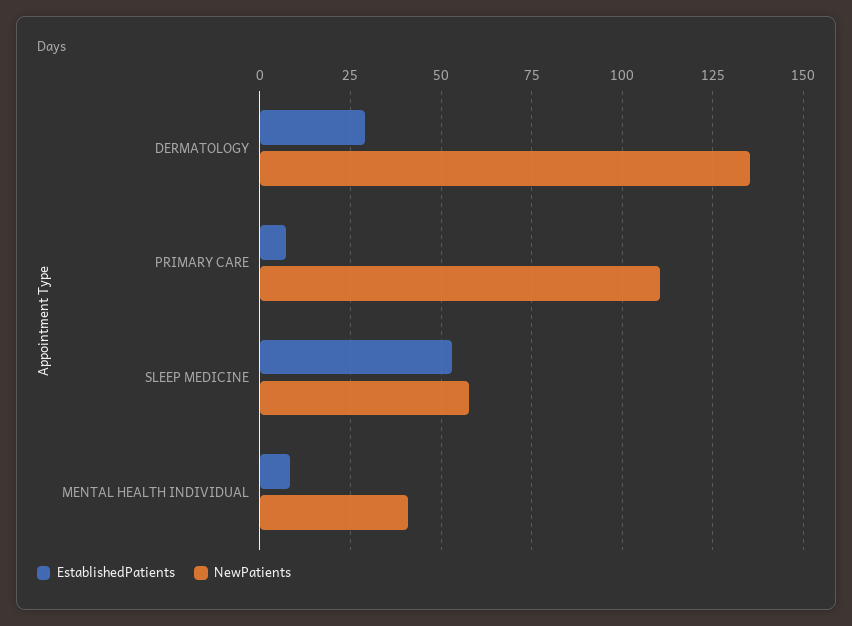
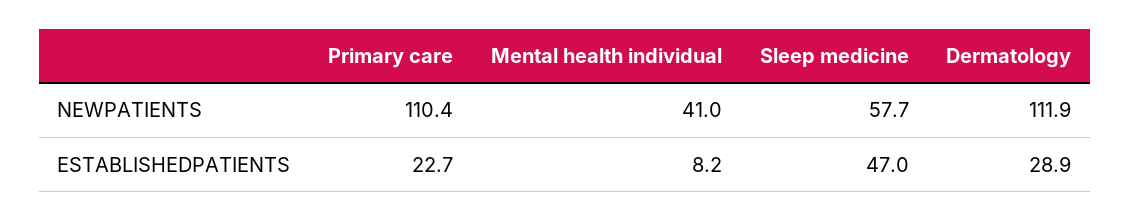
NewPatients, DERMATOLOGY: 135 -> 111.9
EstablishedPatients, PRIMARY CARE: 7.5 -> 22.7
EstablishedPatients, SLEEP MEDICINE: 52.5 -> 47

